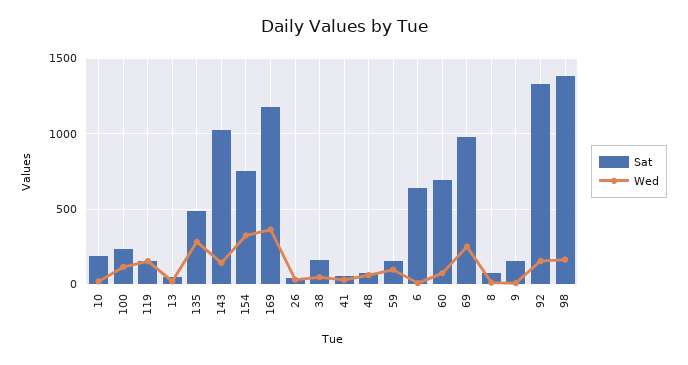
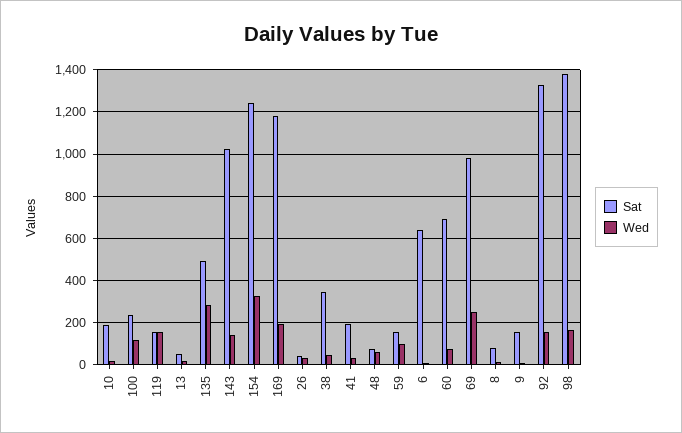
Sat, 154: 750 -> 1250
Wed, 169: 350 -> 200
Sat, 38: 150 -> 350
Sat, 41: 50 -> 200

